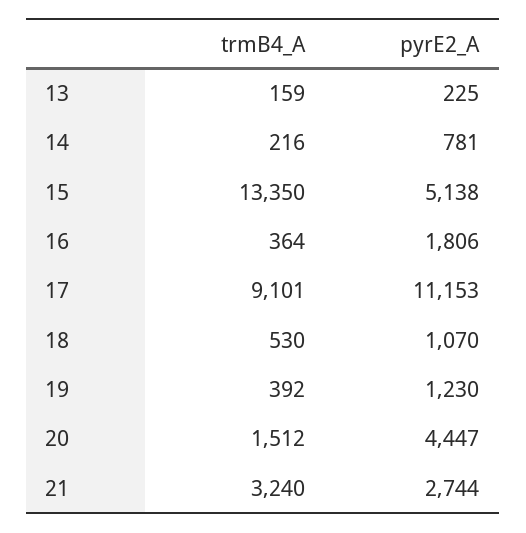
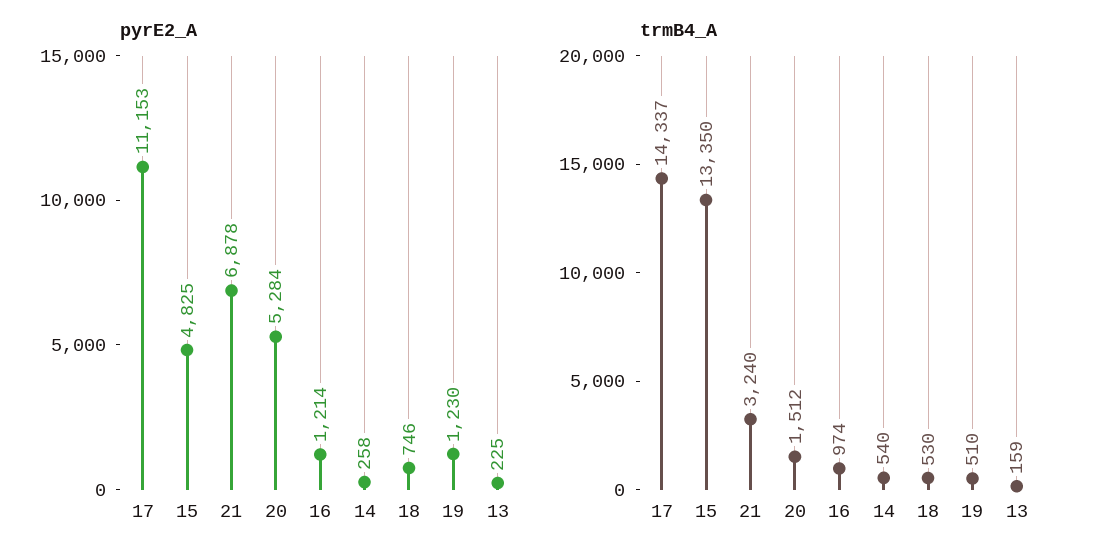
trmB4_A, 14: 216 -> 540
pyrE2_A, 14: 781 -> 258
pyrE2_A, 15: 5138 -> 4825
trmB4_A, 16: 364 -> 974
pyrE2_A, 16: 1806 -> 1214
trmB4_A, 17: 9101 -> 14337
pyrE2_A, 18: 1070 -> 746
trmB4_A, 19: 392 -> 510
pyrE2_A, 20: 4447 -> 5284
pyrE2_A, 21: 2744 -> 6878

